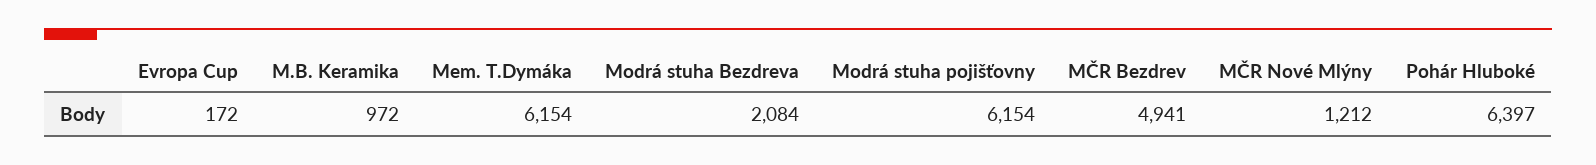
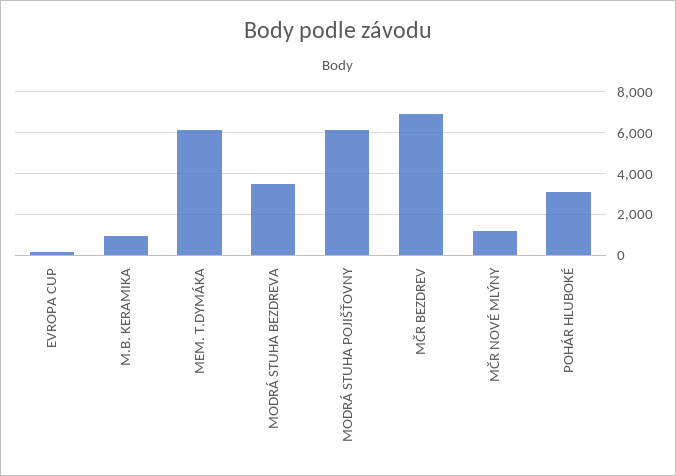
Modrá stuha Bezdreva: 2084 -> 3500
MČR Bezdrev: 4941 -> 7000
Pohár Hluboké: 6397 -> 3000

